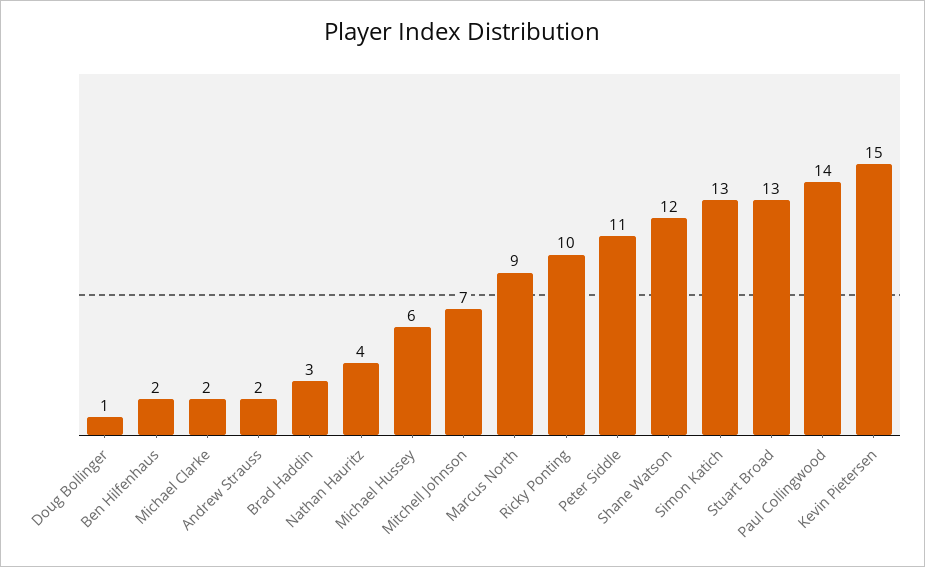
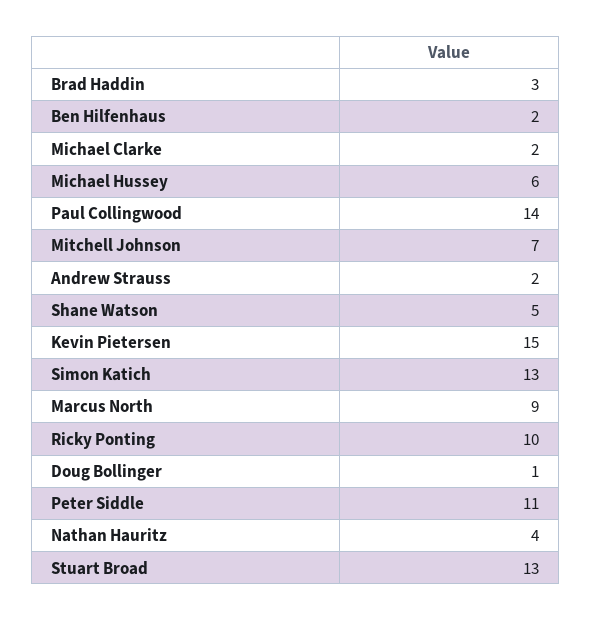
Shane Watson: 12 -> 5

